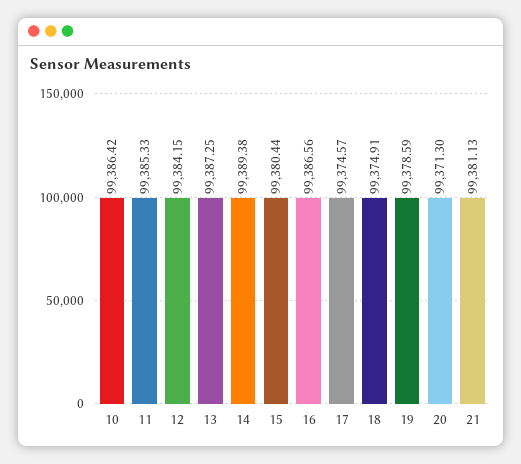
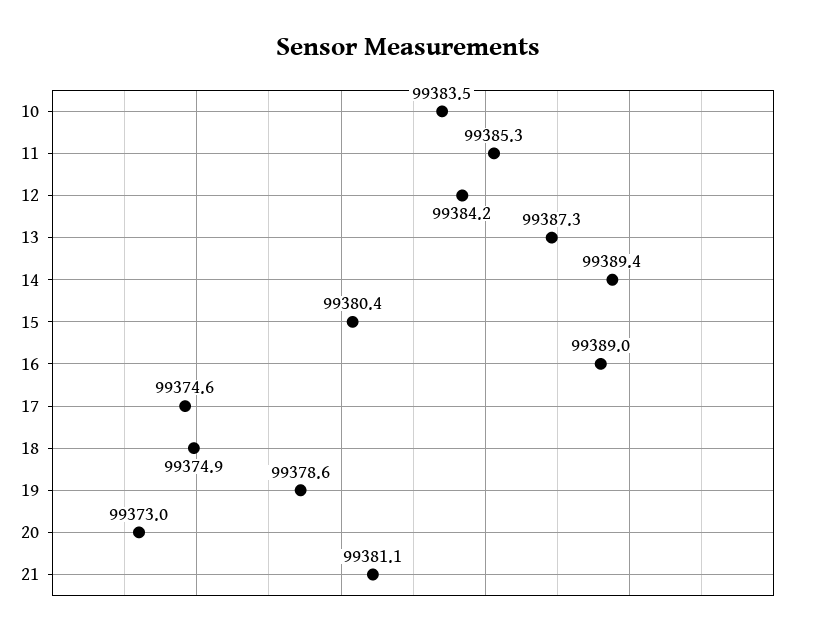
10: 99386.42 -> 99383.5
16: 99386.56 -> 99389
20: 99371.3 -> 99373

